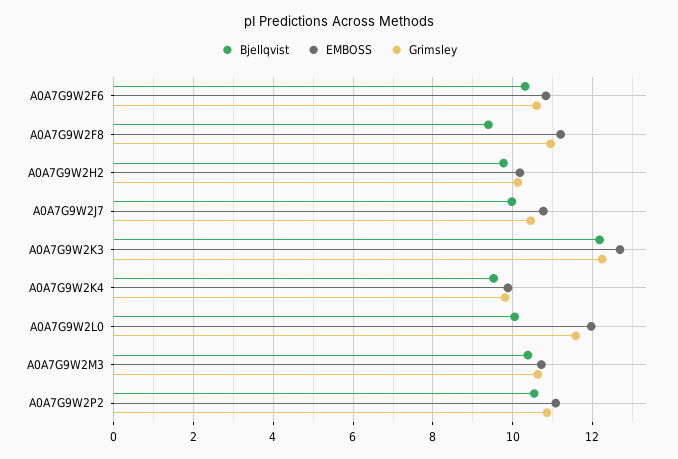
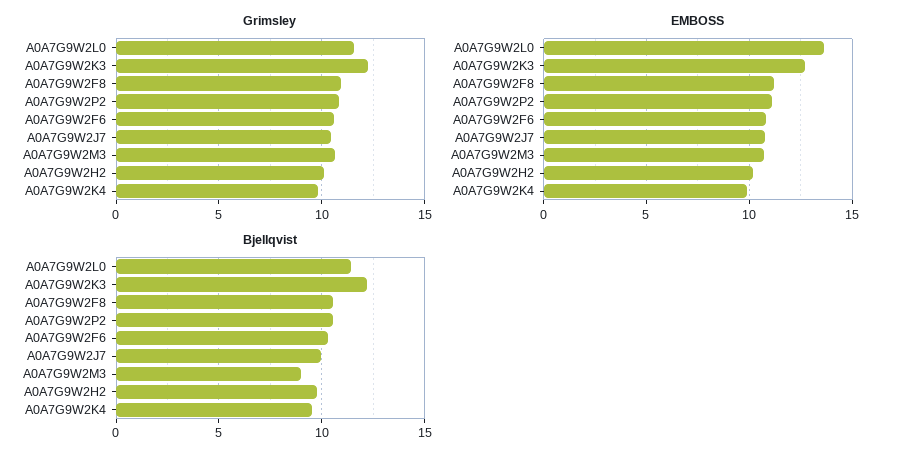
Bjellqvist, A0A7G9W2F8: 9.4 -> 10.5
Bjellqvist, A0A7G9W2L0: 10 -> 11.5
EMBOSS, A0A7G9W2L0: 12 -> 13.5
Bjellqvist, A0A7G9W2M3: 10.4 -> 9

